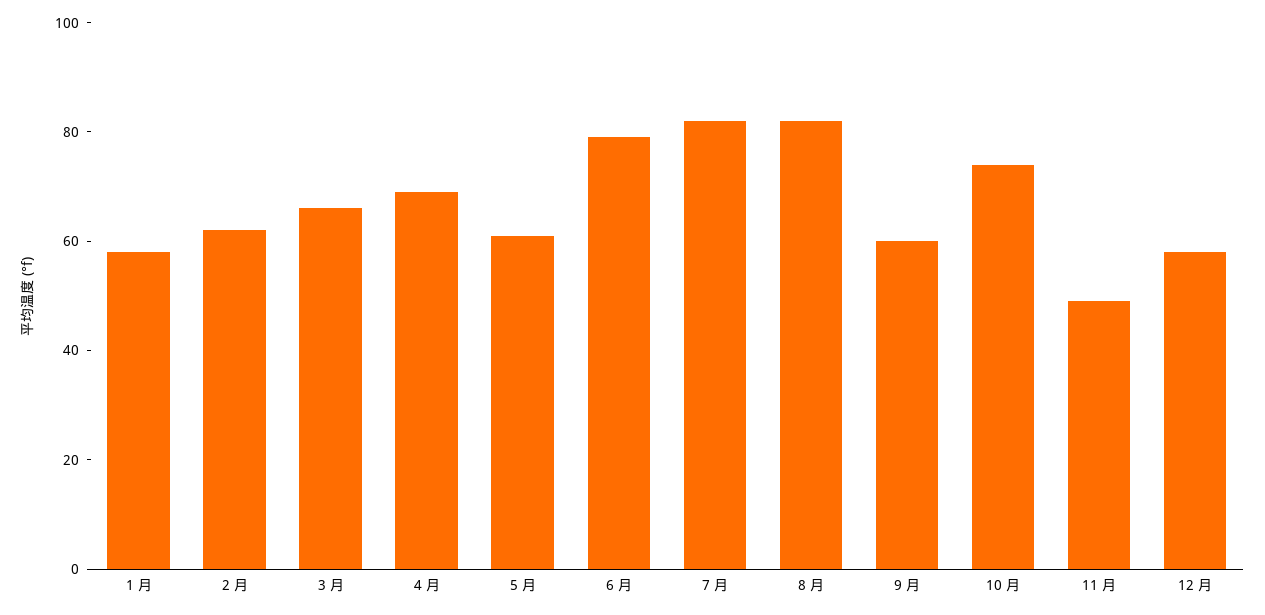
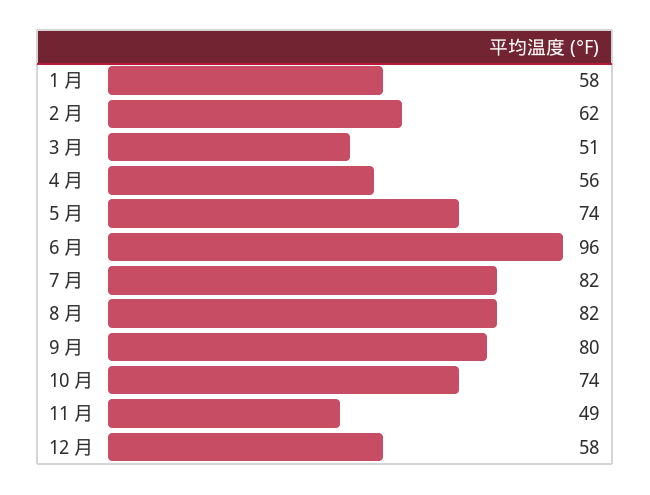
3 月: 65 -> 51
4 月: 70 -> 56
5 月: 60 -> 74
6 月: 80 -> 96
9 月: 60 -> 80

